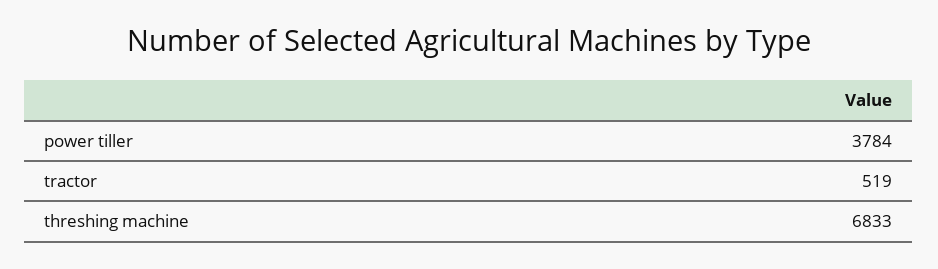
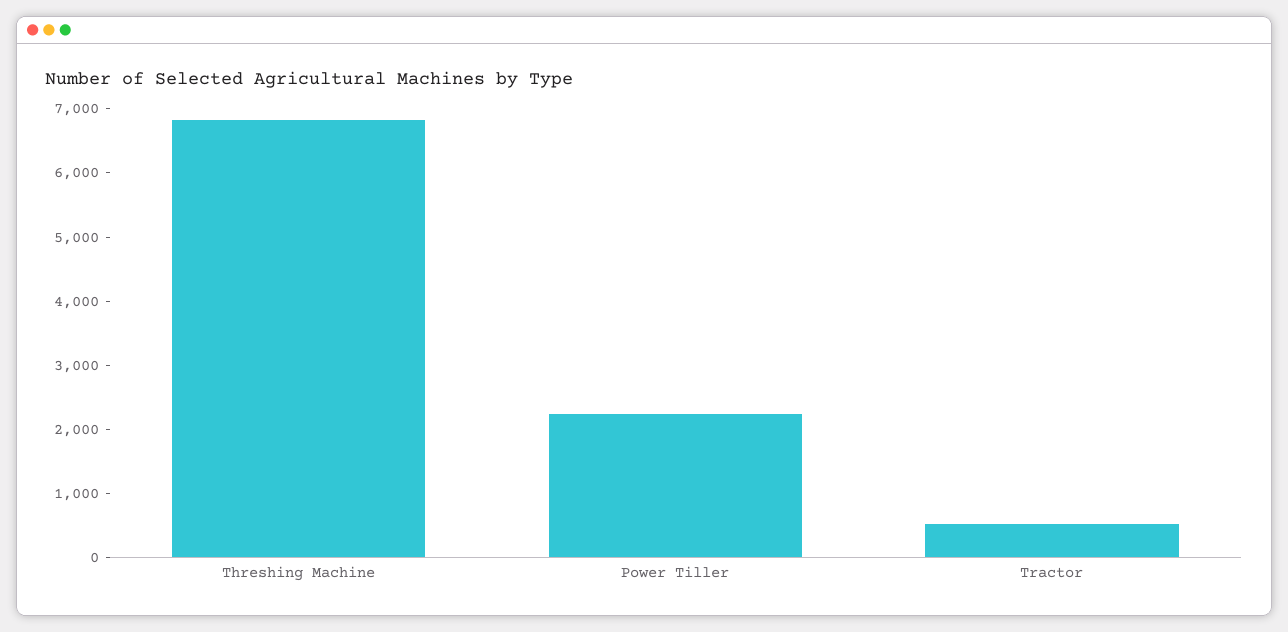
power tiller: 3784 -> 2200

